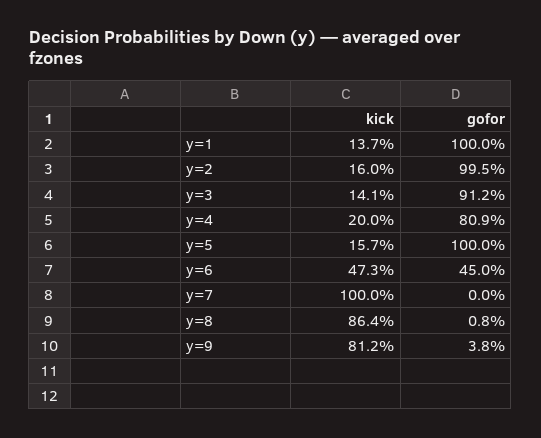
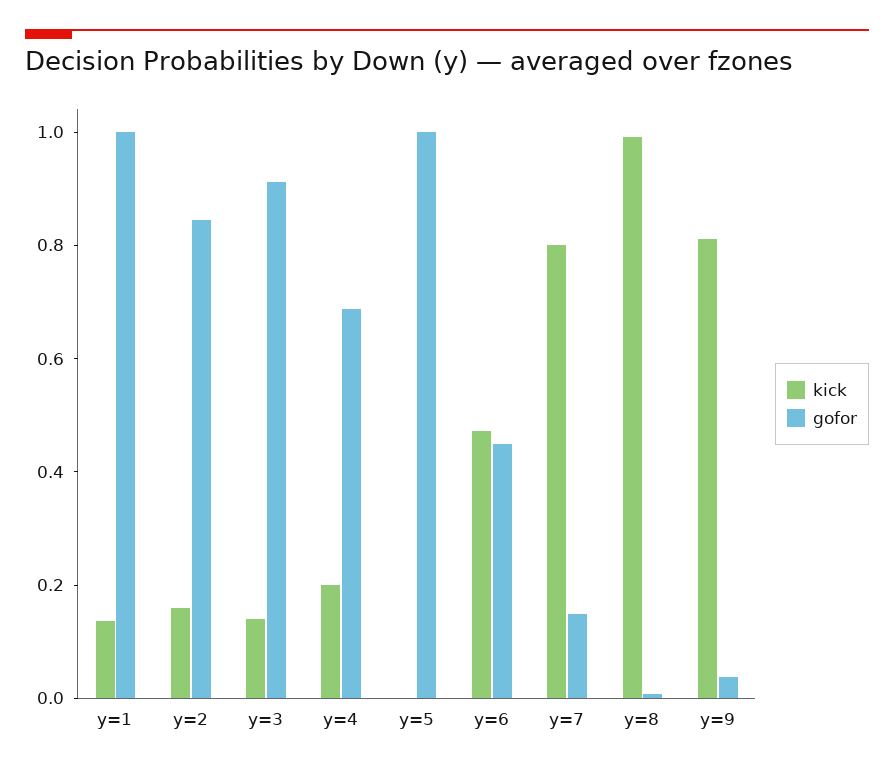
gofor, y=2: 0.995 -> 0.85
gofor, y=4: 0.809 -> 0.7
kick, y=5: 0.157 -> 0
kick, y=7: 1 -> 0.8
gofor, y=7: 0 -> 0.15
kick, y=8: 0.864 -> 1

